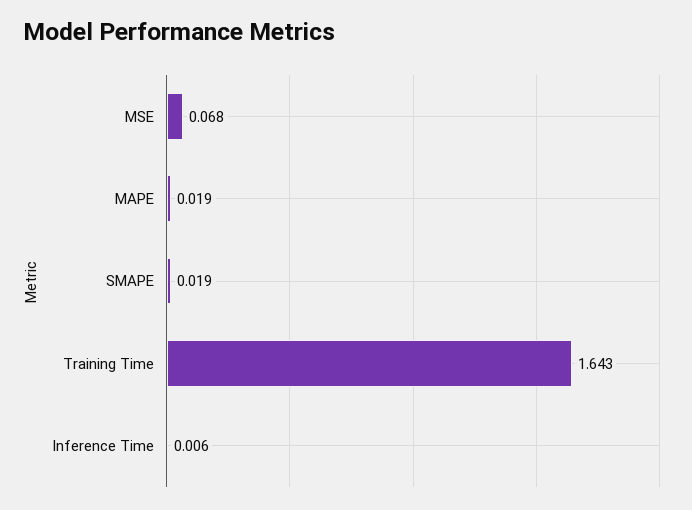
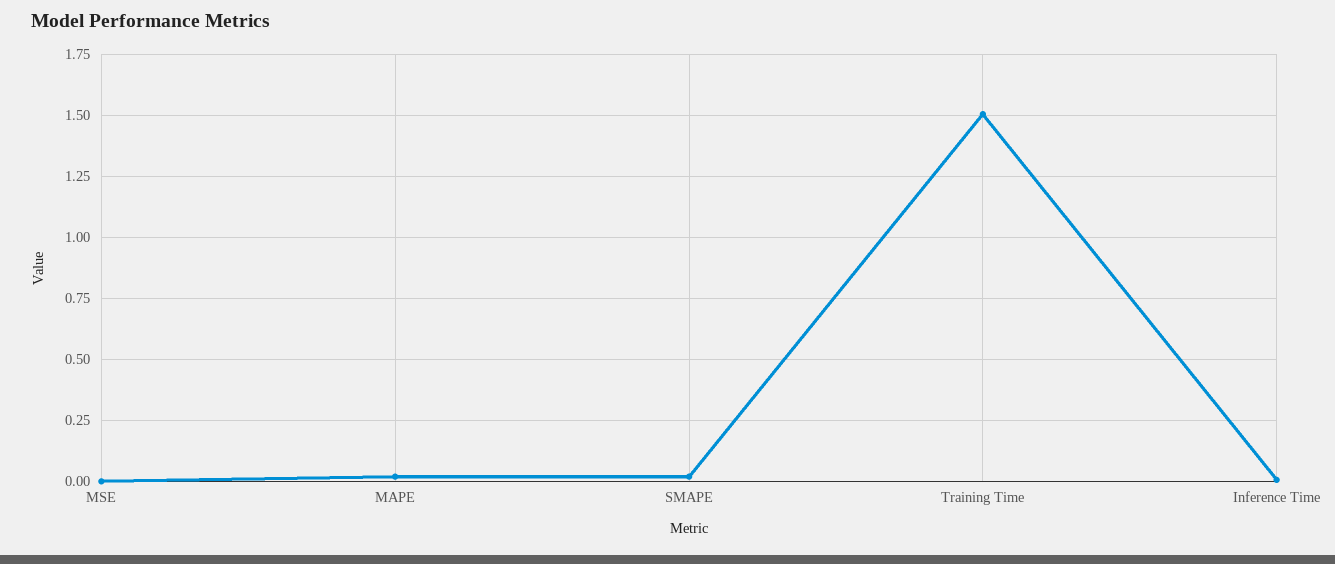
MSE: 0.068 -> 0
Training Time: 1.643 -> 1.5

